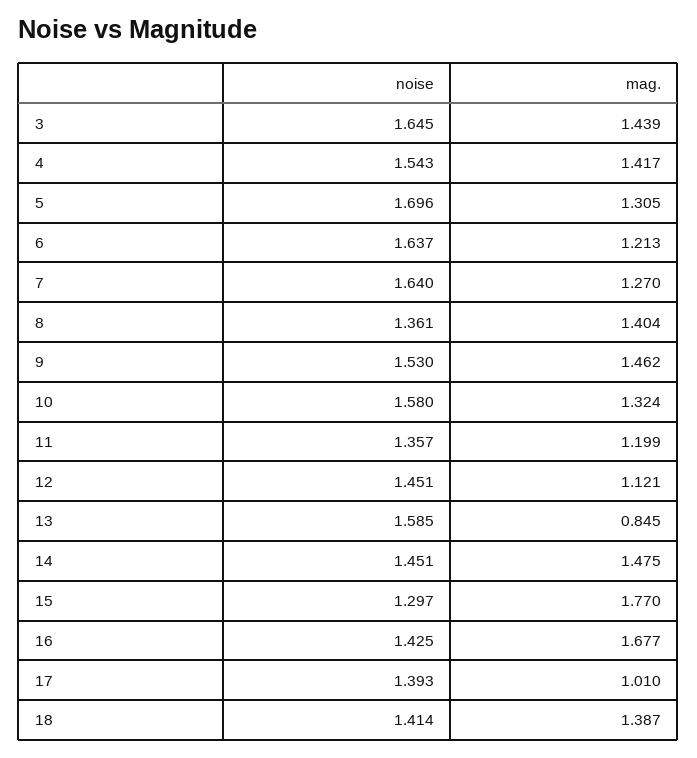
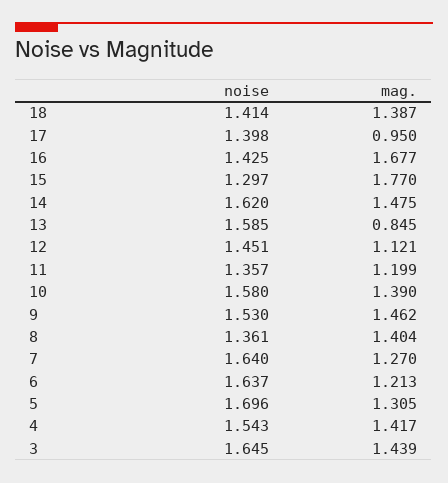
mag., 10: 1.324 -> 1.39
noise, 14: 1.451 -> 1.62
noise, 17: 1.393 -> 1.398
mag., 17: 1.01 -> 0.95

